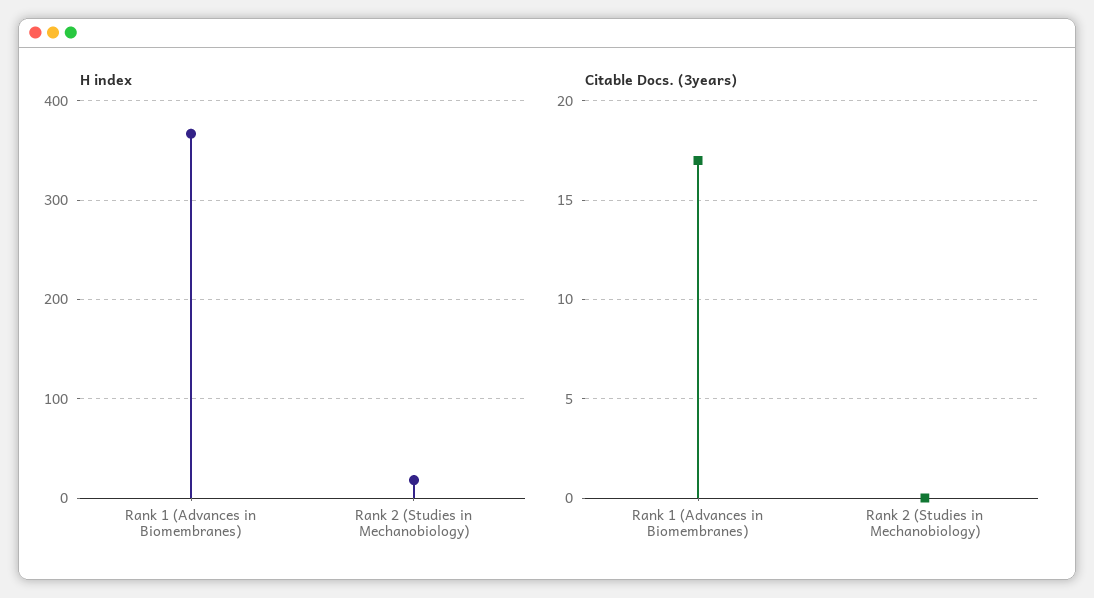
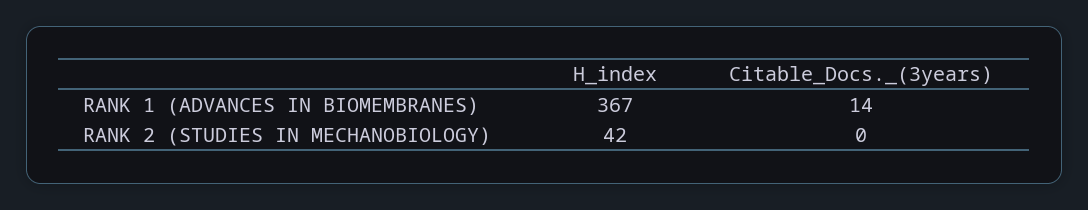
H index, Rank 2 (Studies in Mechanobiology): 20 -> 42
Citable Docs. (3years), Rank 1 (Advances in Biomembranes): 17 -> 14

